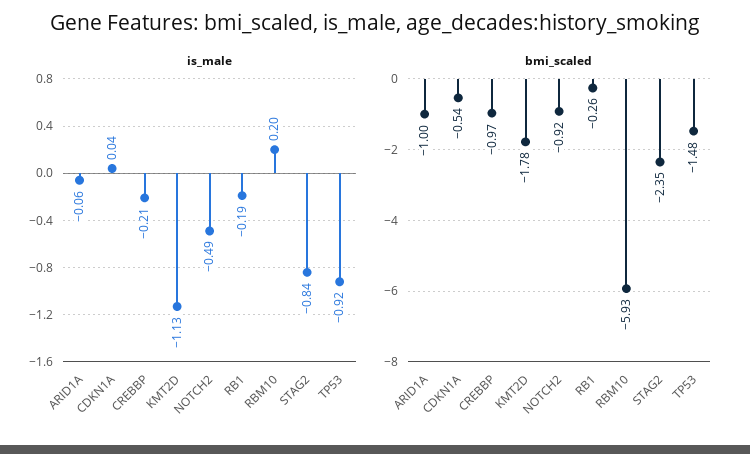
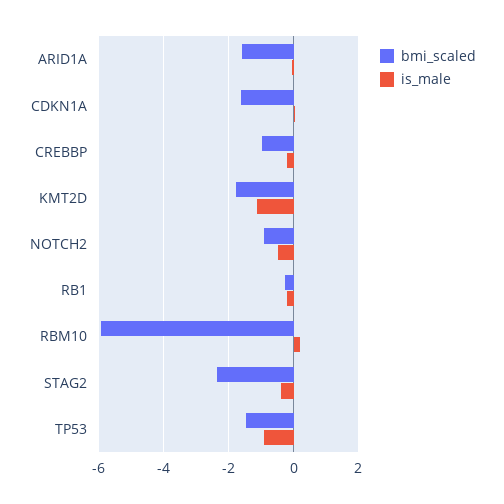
is_male, STAG2: -0.84 -> -0.4
bmi_scaled, ARID1A: -1 -> -1.6
bmi_scaled, CDKN1A: -0.54 -> -1.6

